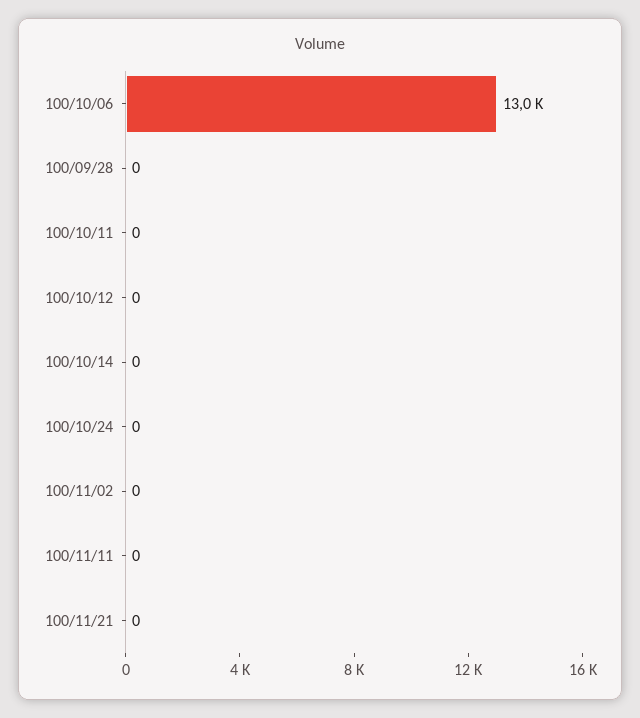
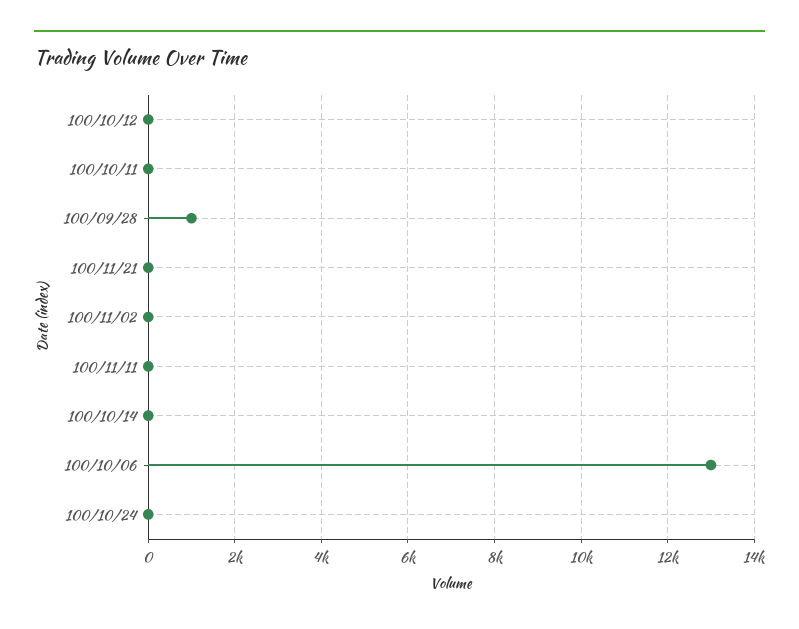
100/09/28: 0 -> 1000

